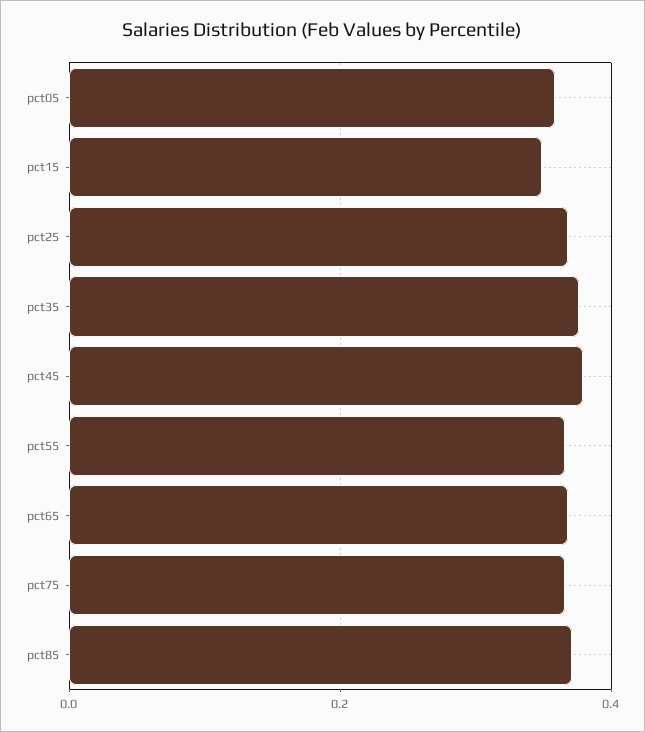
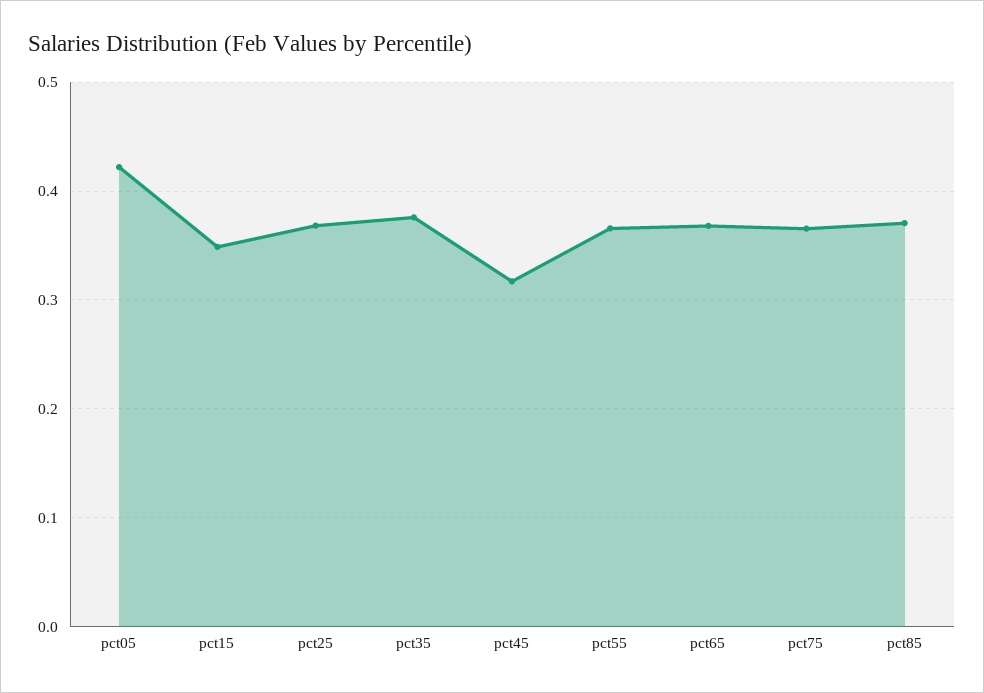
pct05: 0.36 -> 0.42
pct45: 0.38 -> 0.32

